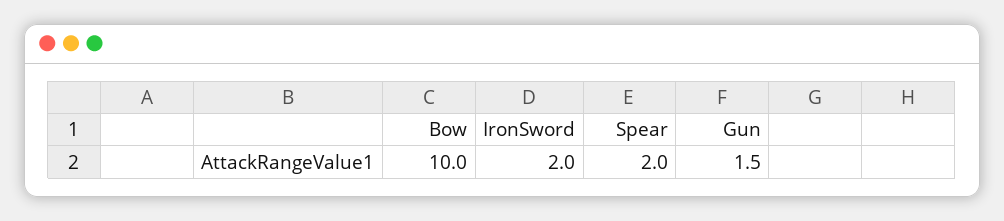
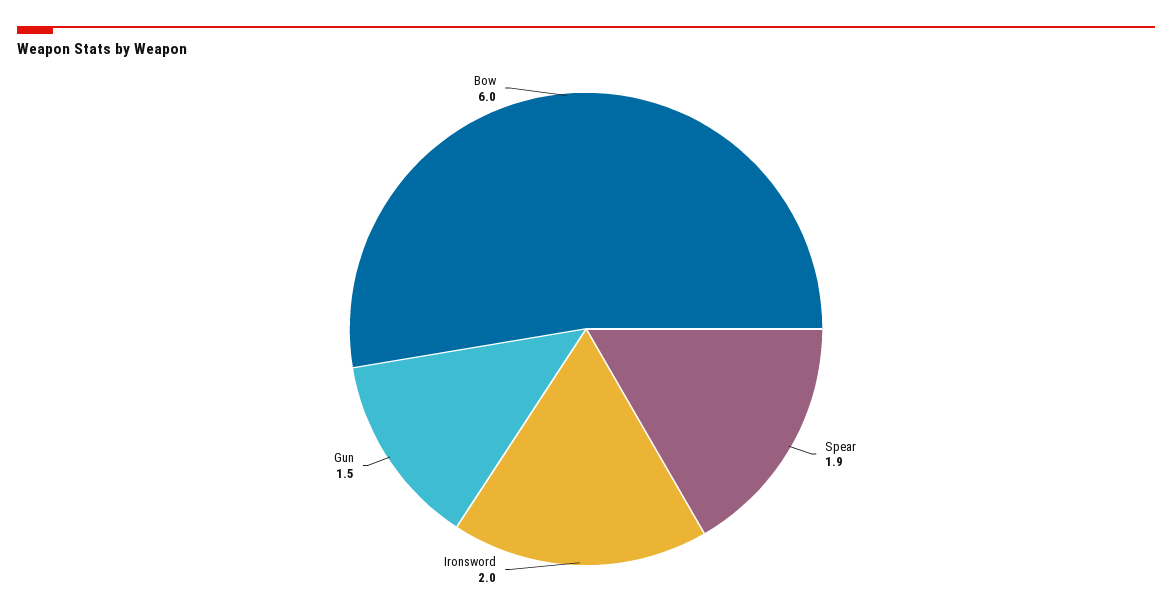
Bow: 10 -> 6
Spear: 2 -> 1.9

